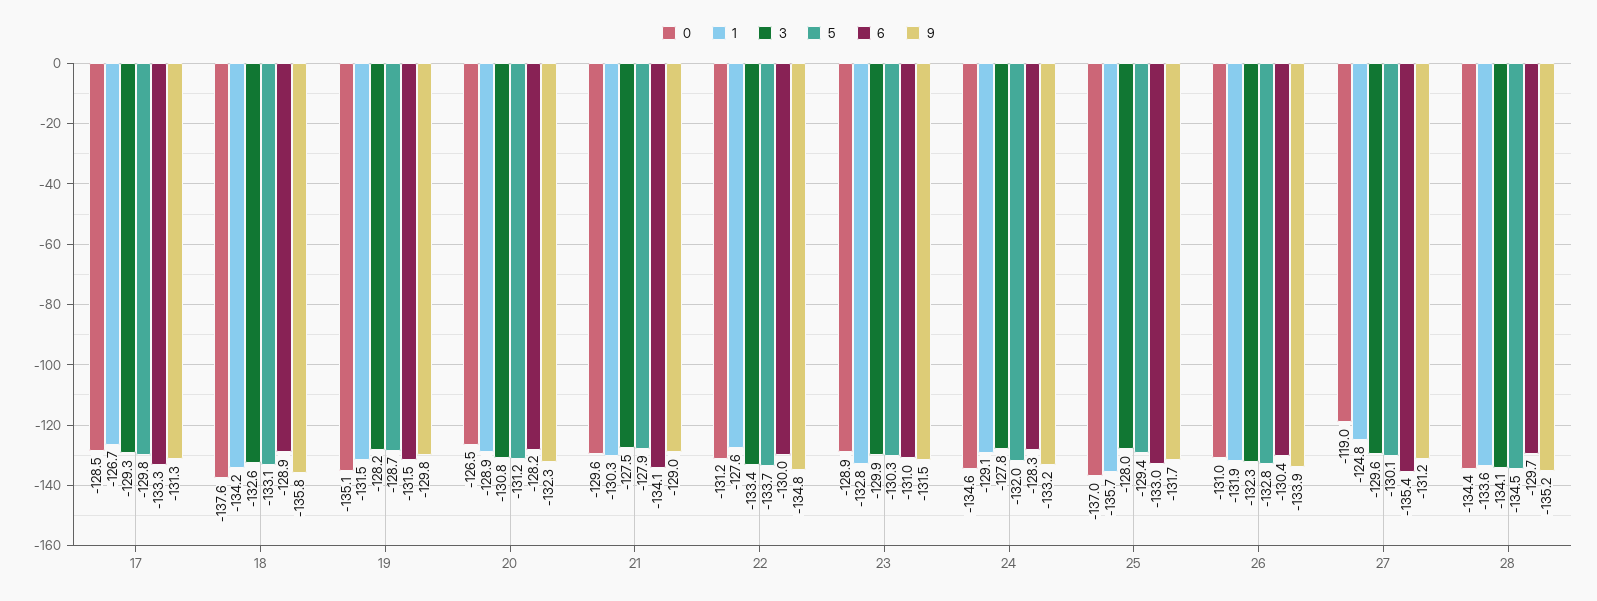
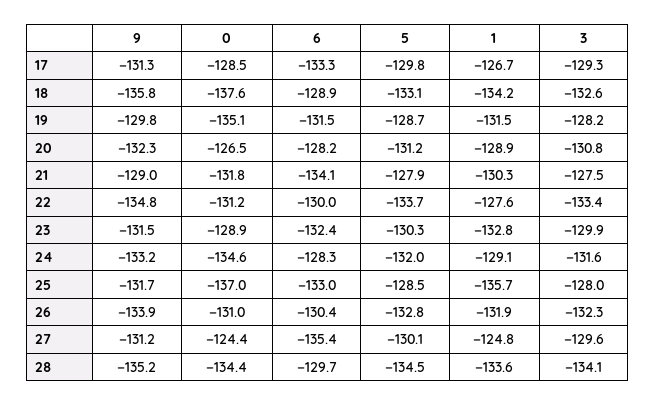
0, 21: -129.6 -> -131.8
6, 23: -131 -> -132.4
3, 24: -127.8 -> -131.6
5, 25: -129.4 -> -128.5
0, 27: -119 -> -124.4

